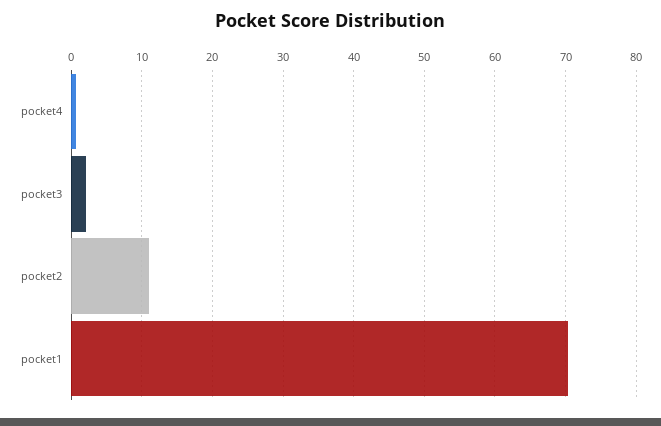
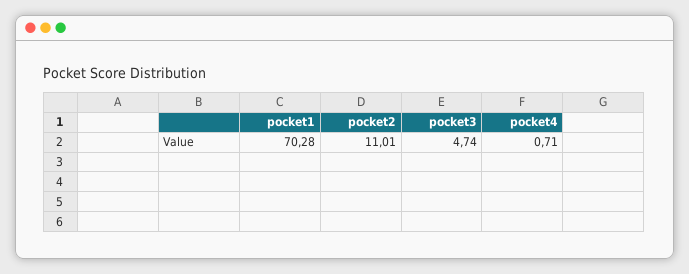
pocket3: 2 -> 4.74

